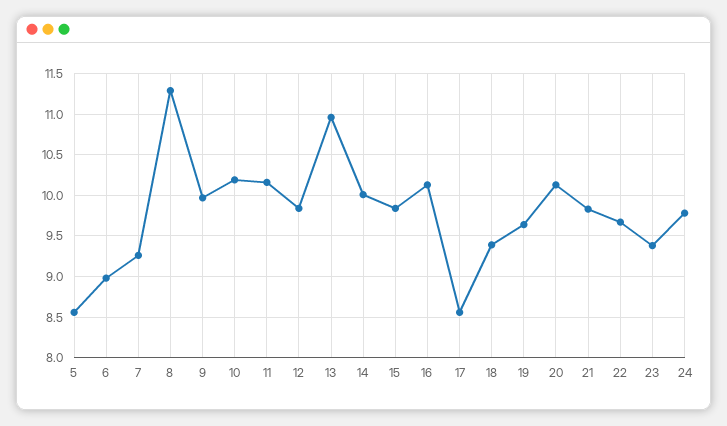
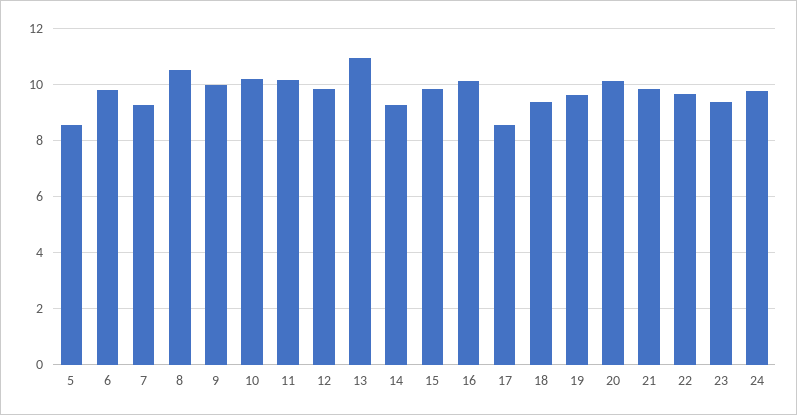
6: 9 -> 9.75
8: 11.3 -> 10.5
14: 10 -> 9.25

